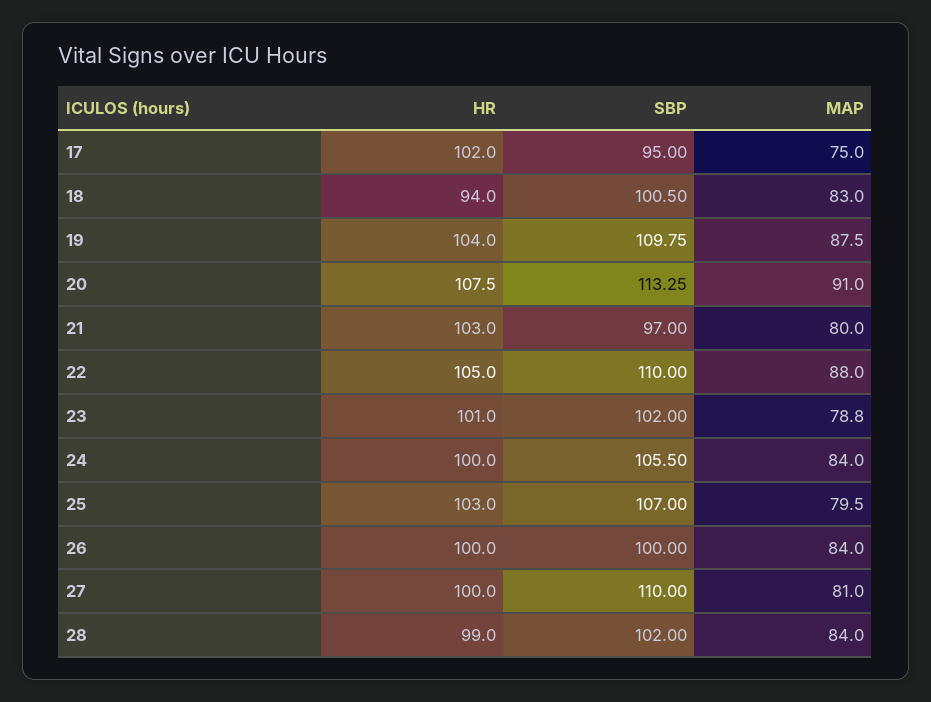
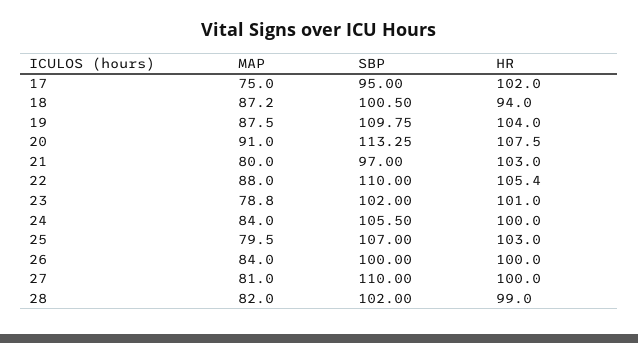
MAP, 18: 83 -> 87.2
HR, 22: 105 -> 105.4
MAP, 28: 84 -> 82

